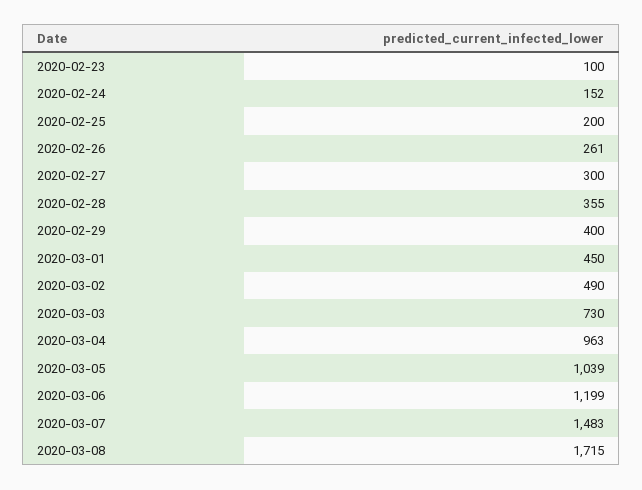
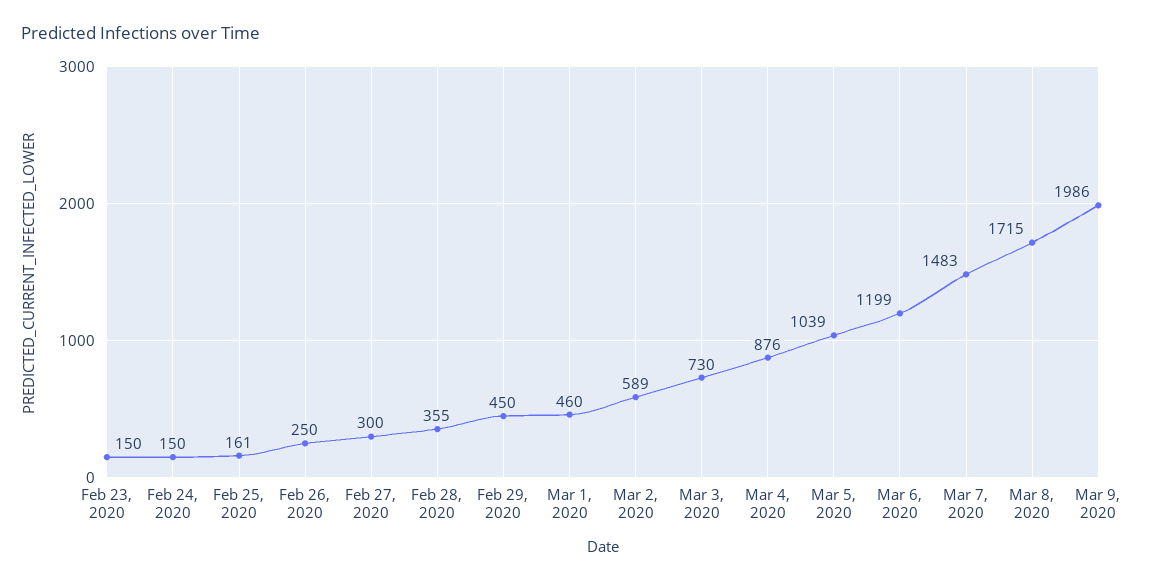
2020-02-23: 100 -> 150
2020-02-24: 152 -> 150
2020-02-25: 200 -> 161
2020-02-26: 261 -> 250
2020-02-29: 400 -> 450
2020-03-01: 450 -> 460
2020-03-02: 490 -> 589
2020-03-04: 963 -> 876
Mar 9, 2020: none -> 1986

